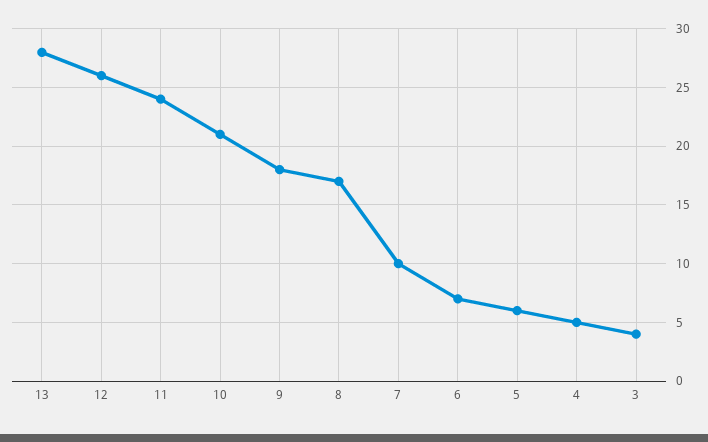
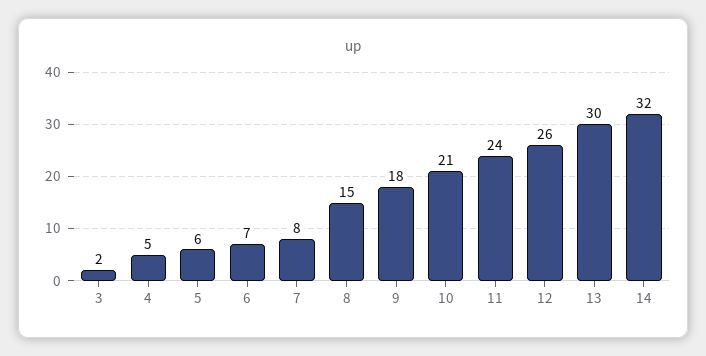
13: 28 -> 30
8: 17 -> 15
7: 10 -> 8
3: 4 -> 2
14: none -> 32

